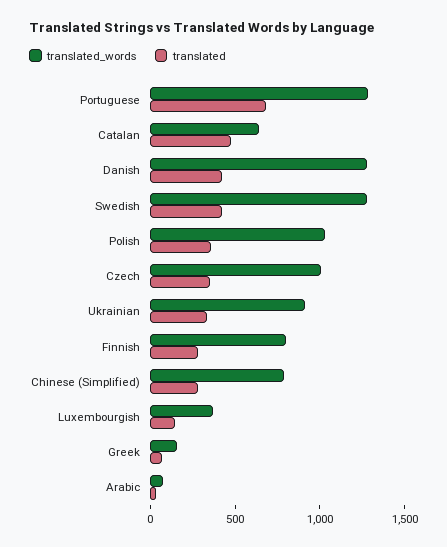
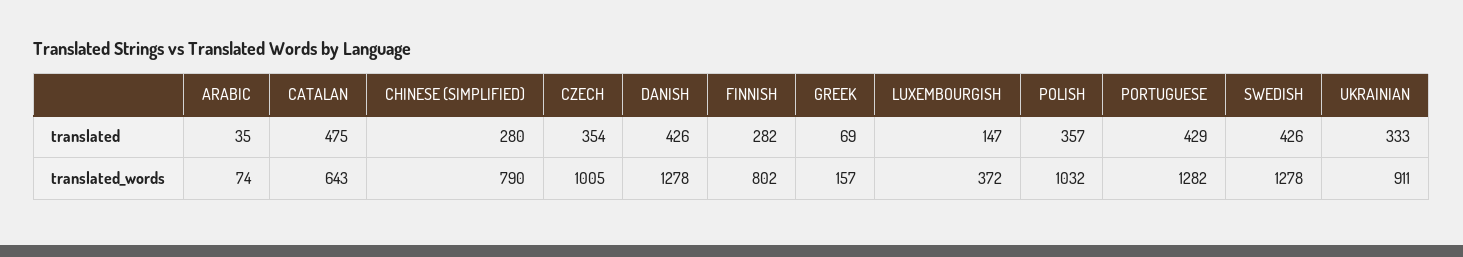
translated, Portuguese: 700 -> 429

